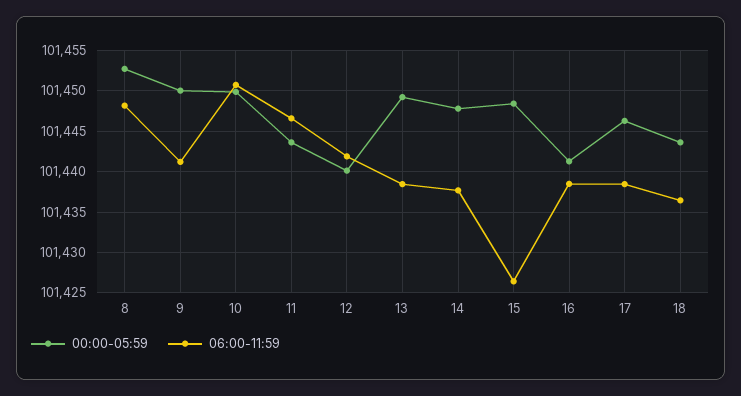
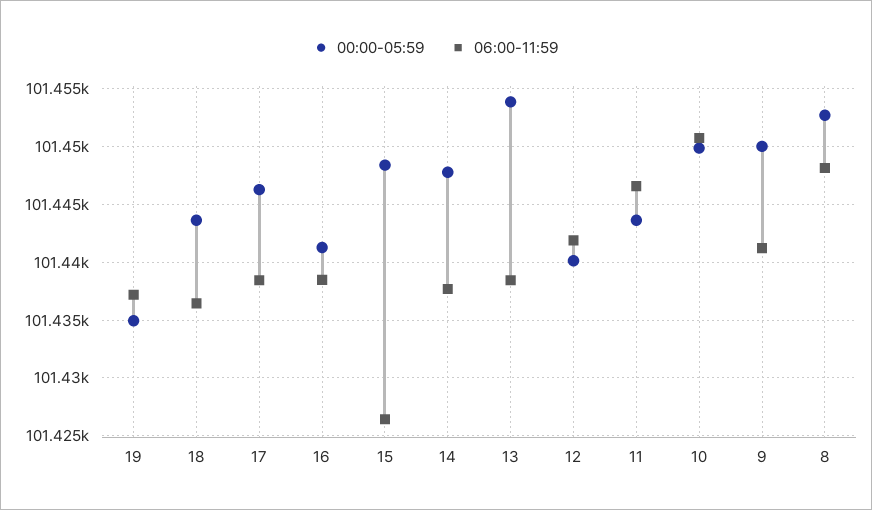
00:00-05:59, 13: 101449 -> 101454
00:00-05:59, 19: none -> 101435
06:00-11:59, 19: none -> 101437

